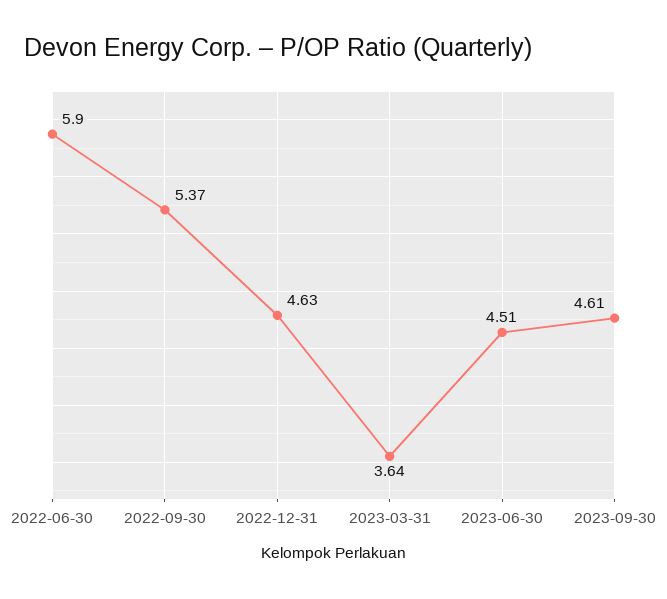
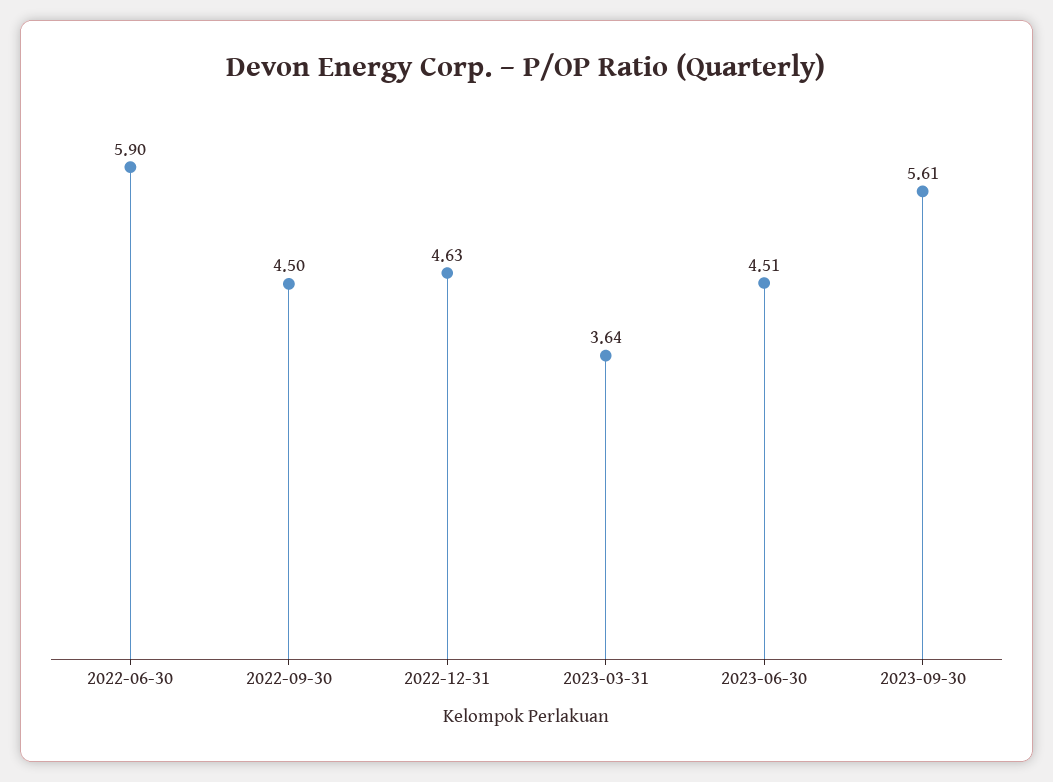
2022-09-30: 5.37 -> 4.5
2023-09-30: 4.61 -> 5.61

